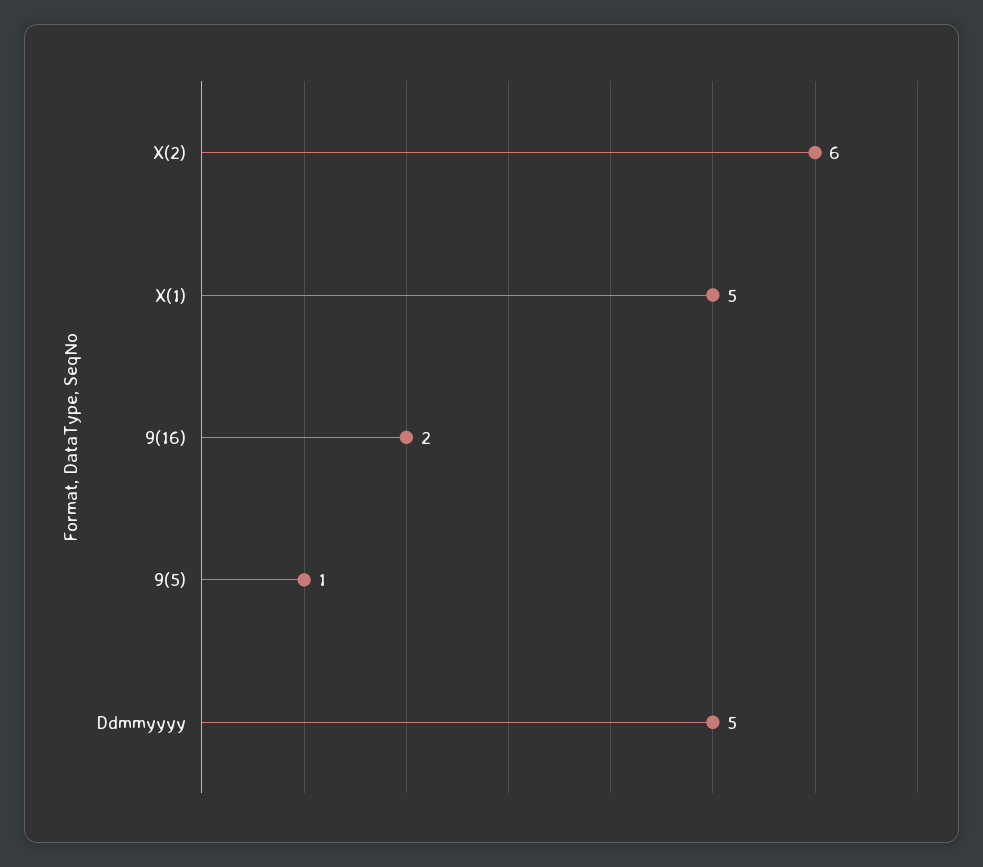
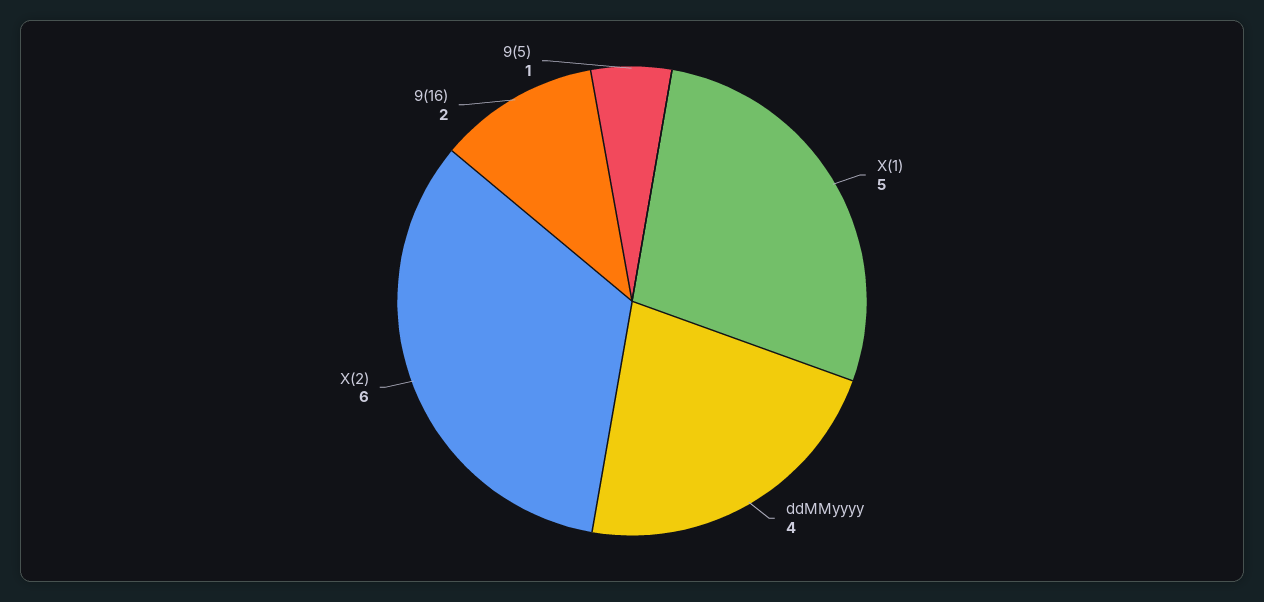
Ddmmyyyy: 5 -> 4

